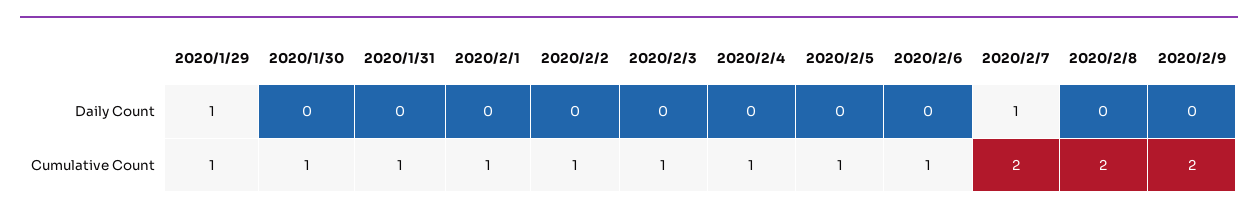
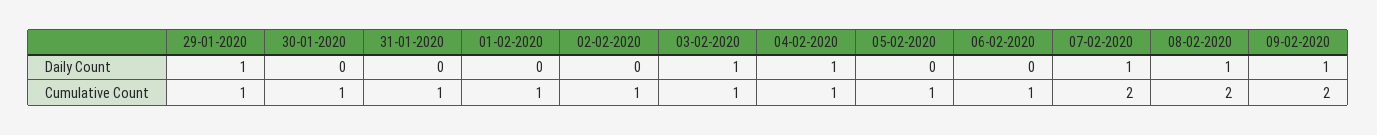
2020/2/3, Daily Count: 0 -> 1
2020/2/4, Daily Count: 0 -> 1
2020/2/8, Daily Count: 0 -> 1
2020/2/9, Daily Count: 0 -> 1

